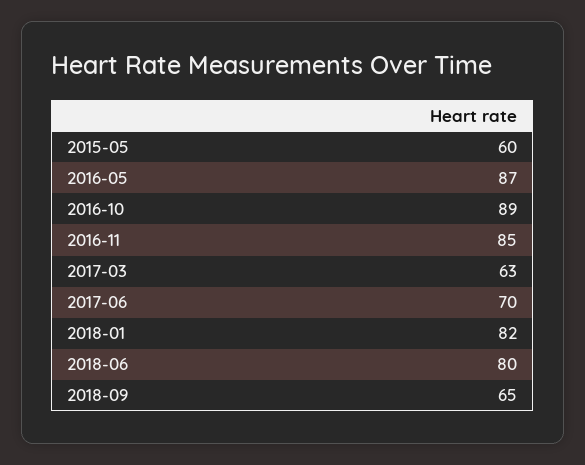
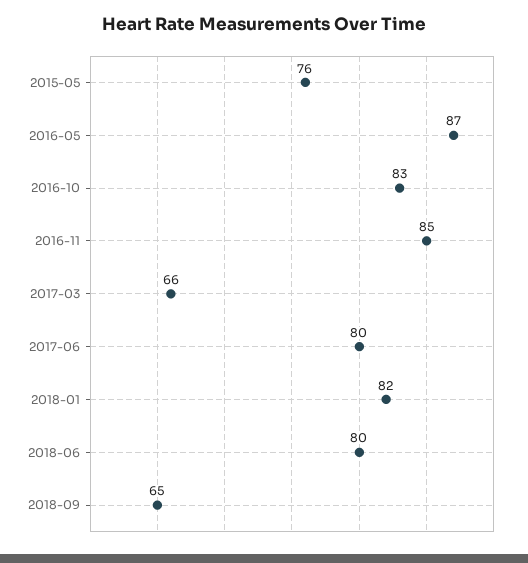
2015-05: 60 -> 76
2016-10: 89 -> 83
2017-03: 63 -> 66
2017-06: 70 -> 80

